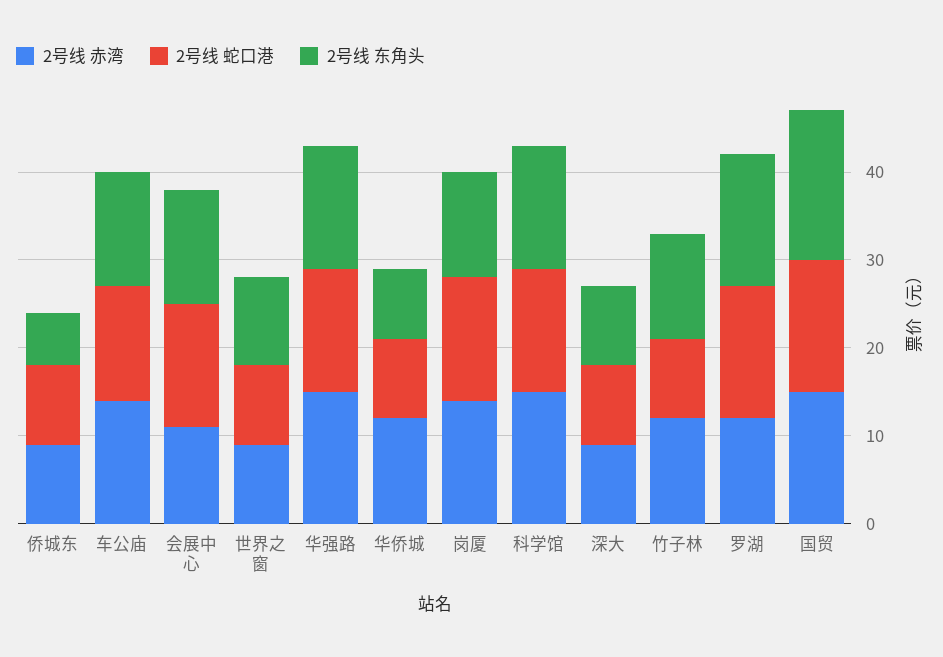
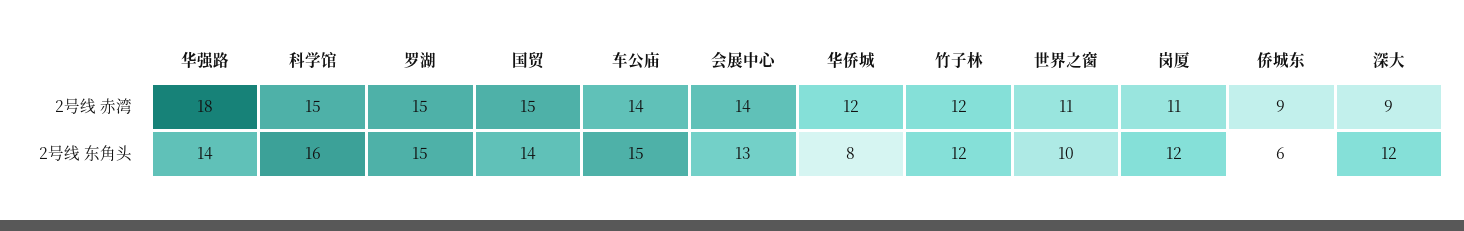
2号线 蛇口港, 侨城东: 9 -> none
2号线 蛇口港, 车公庙: 13 -> none
2号线 东角头, 车公庙: 13 -> 15
2号线 赤湾, 会展中心: 11 -> 14
2号线 蛇口港, 会展中心: 14 -> none
2号线 赤湾, 世界之窗: 9 -> 11
2号线 蛇口港, 世界之窗: 9 -> none
2号线 赤湾, 华强路: 15 -> 18
2号线 蛇口港, 华强路: 14 -> none
2号线 蛇口港, 华侨城: 9 -> none
2号线 赤湾, 岗厦: 14 -> 11
2号线 蛇口港, 岗厦: 14 -> none
2号线 蛇口港, 科学馆: 14 -> none
2号线 东角头, 科学馆: 14 -> 16
2号线 蛇口港, 深大: 9 -> none
2号线 东角头, 深大: 9 -> 12
2号线 蛇口港, 竹子林: 9 -> none
2号线 赤湾, 罗湖: 12 -> 15
2号线 蛇口港, 罗湖: 15 -> none
2号线 蛇口港, 国贸: 15 -> none
2号线 东角头, 国贸: 17 -> 14

